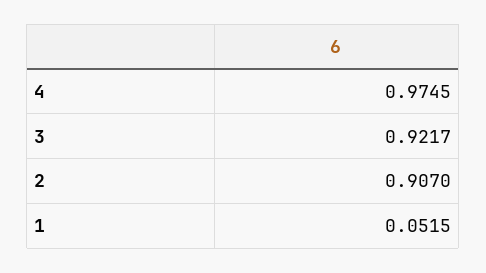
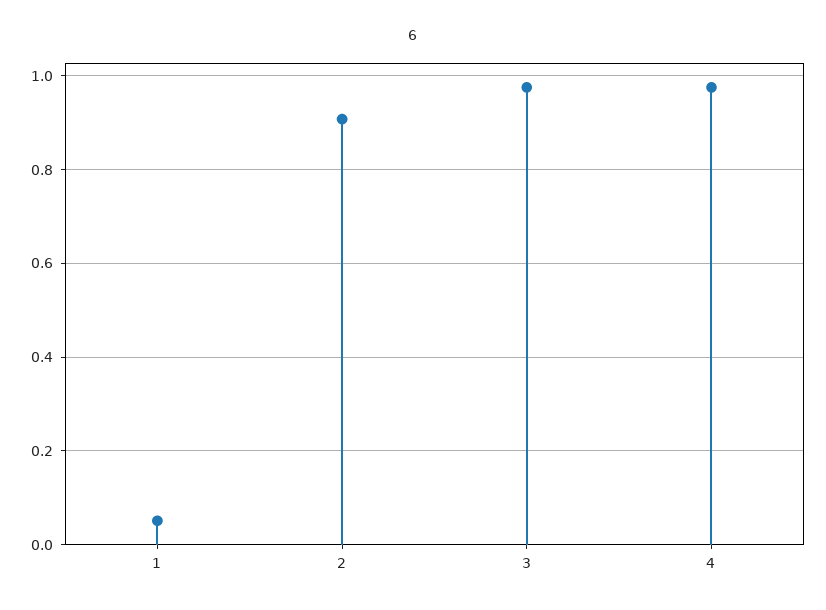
3: 0.9217 -> 0.98

